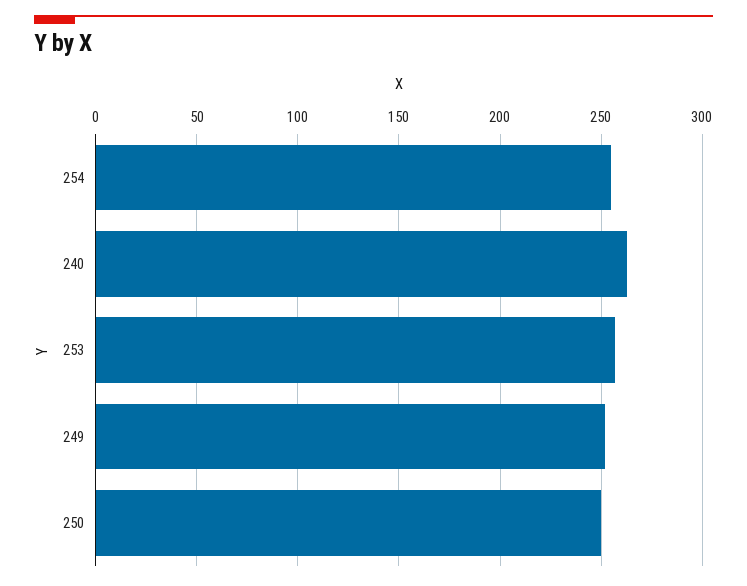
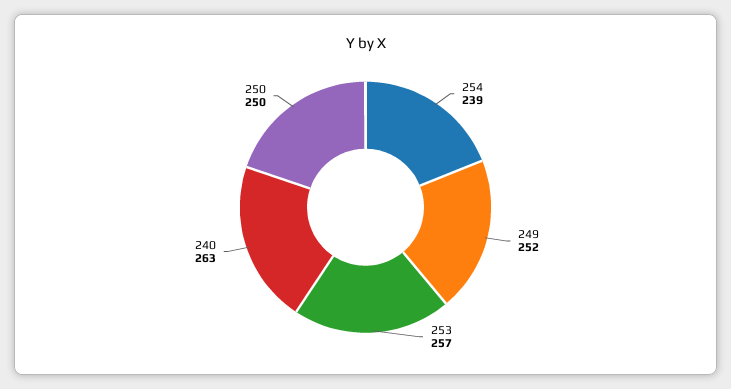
254: 255 -> 239

